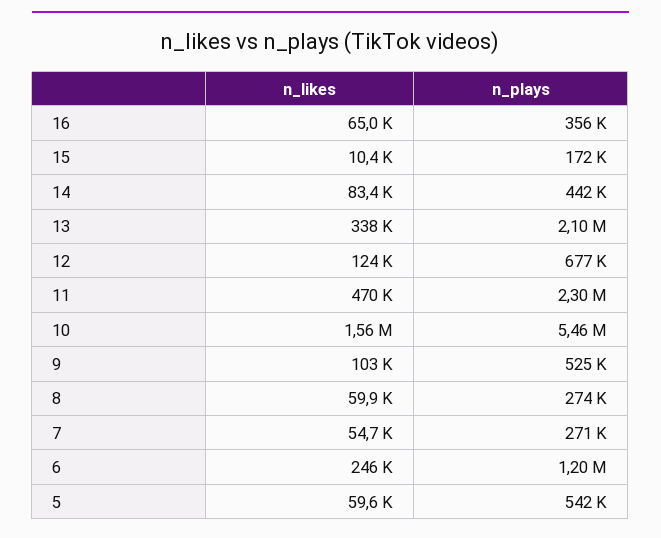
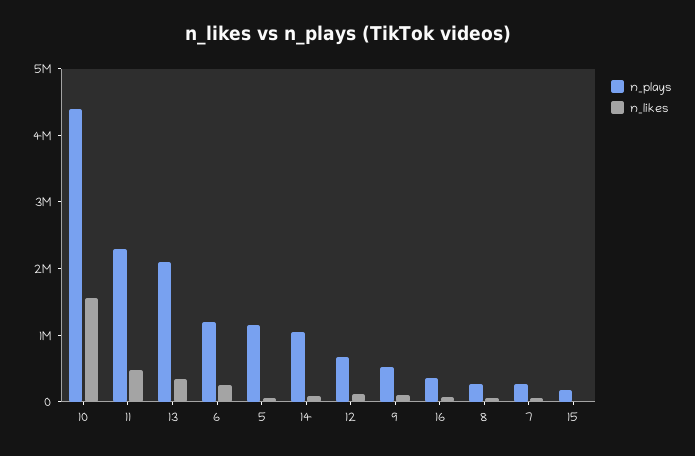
n_plays, 14: 442000 -> 1000000
n_plays, 10: 5460000 -> 4400000
n_plays, 5: 542000 -> 1200000

